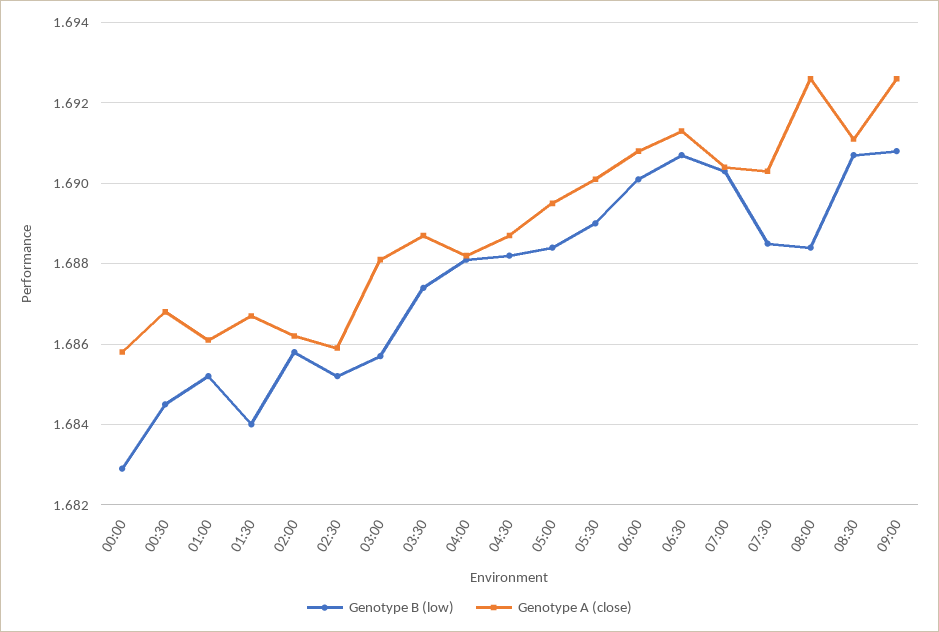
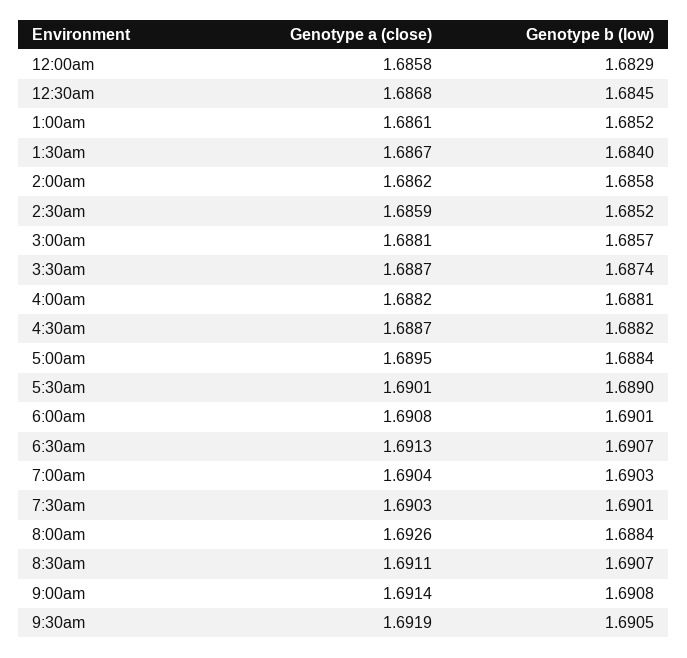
Genotype B (low), 07:30: 1.6885 -> 1.6901
Genotype A (close), 09:00: 1.6925 -> 1.6914
Genotype A (close), 9:30am: none -> 1.6919
Genotype B (low), 9:30am: none -> 1.6905

